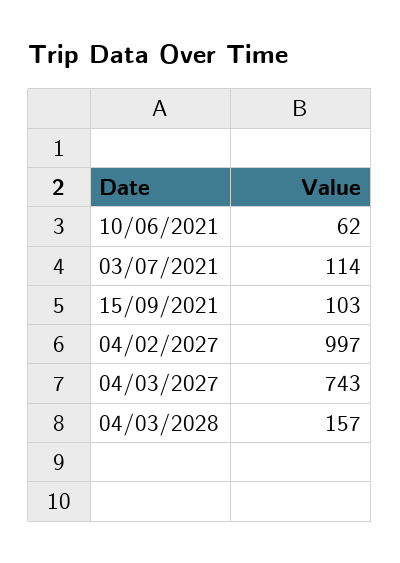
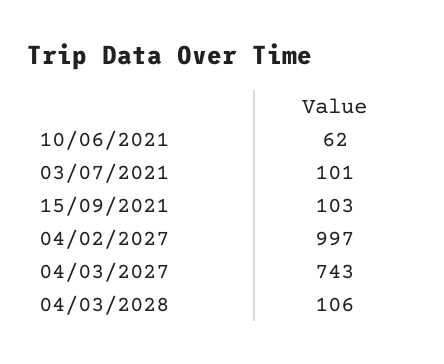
03/07/2021: 114 -> 101
04/03/2028: 157 -> 106

